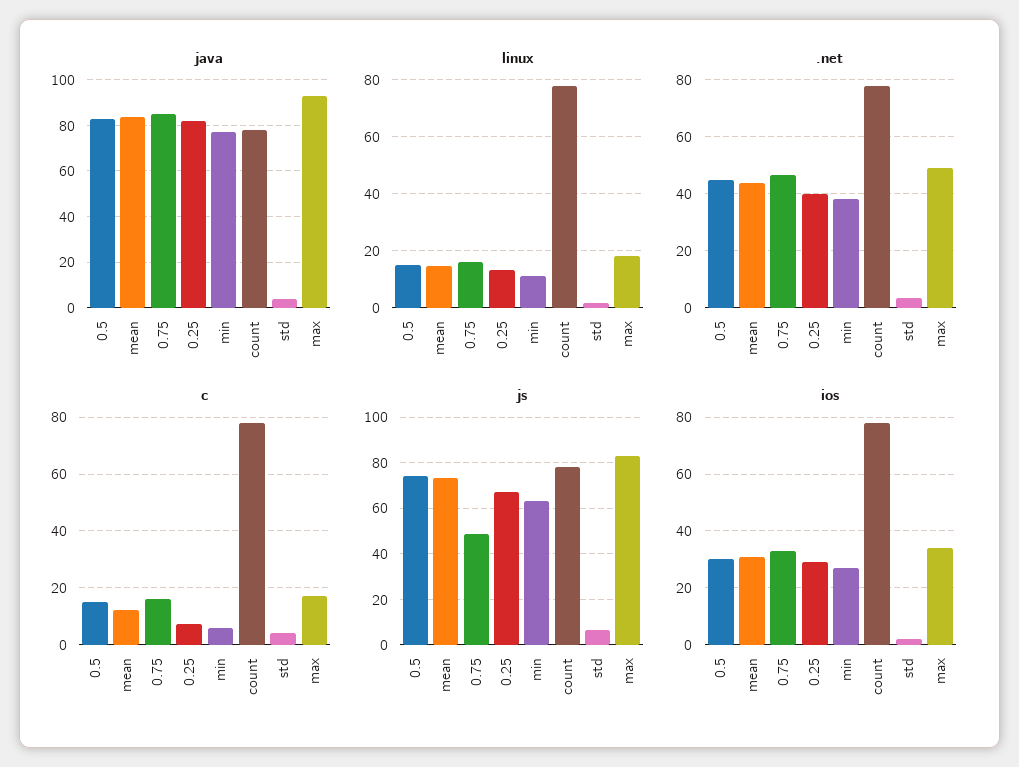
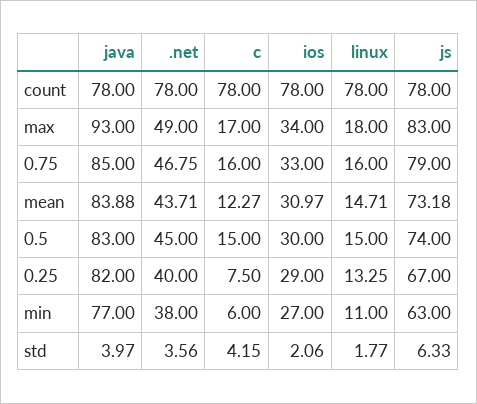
js, 0.75: 50 -> 79

